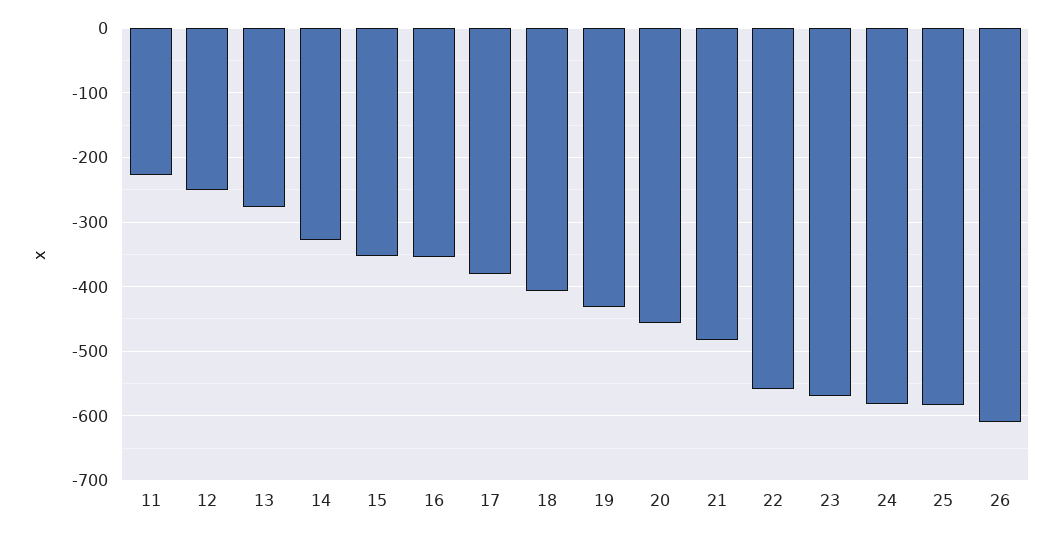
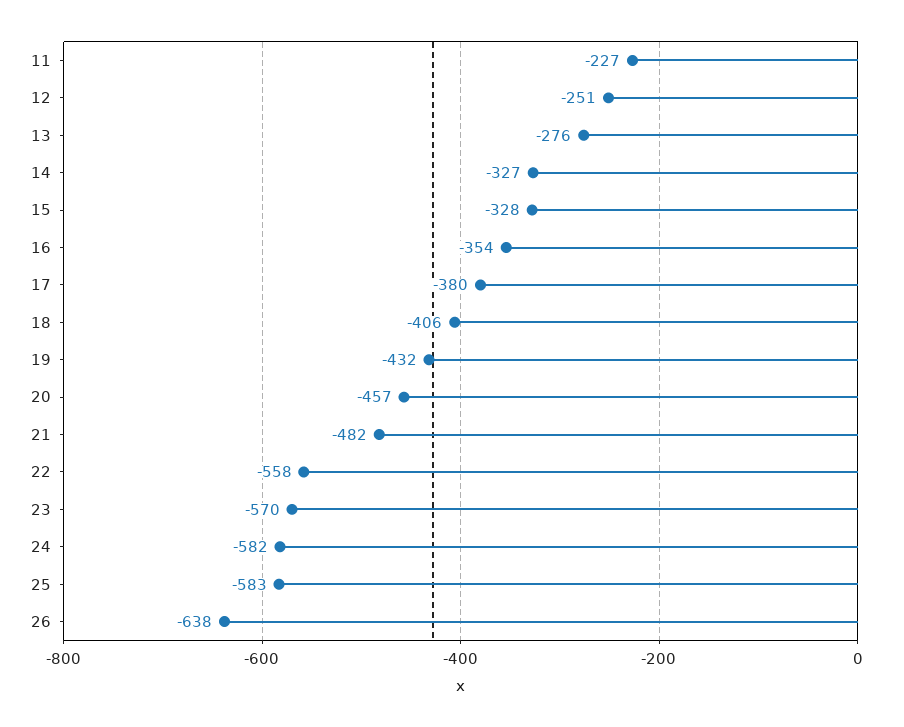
15: -350 -> -328
26: -610 -> -638

